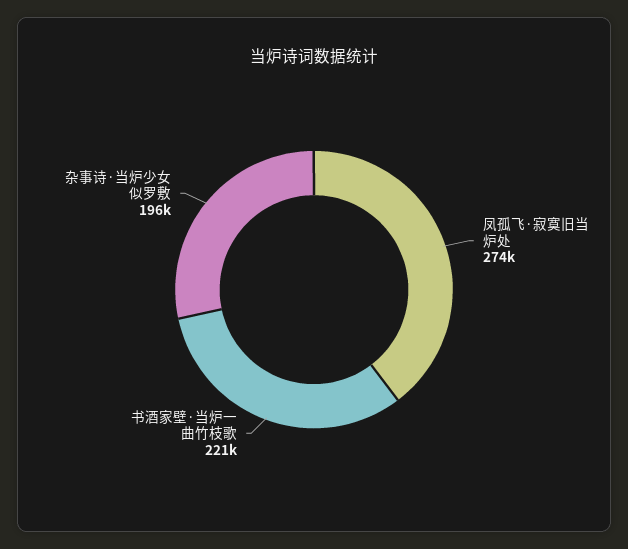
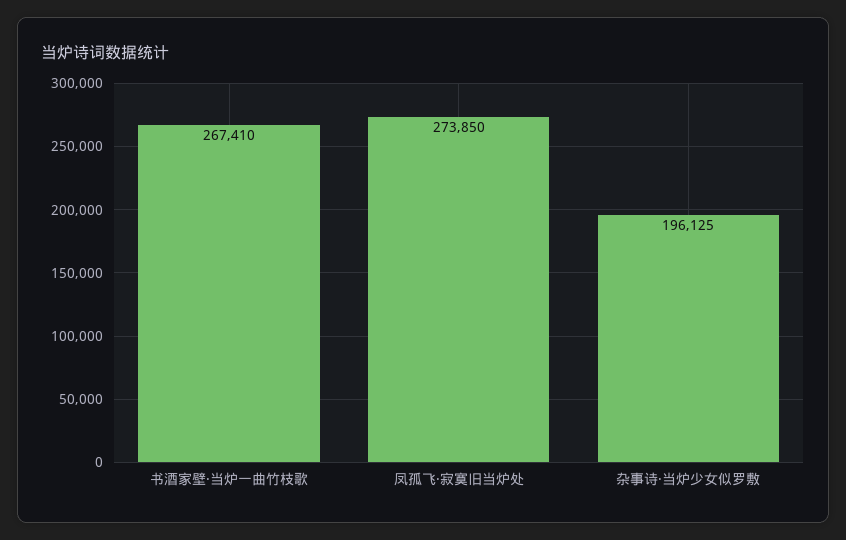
书酒家壁·当炉一曲竹枝歌: 221000 -> 267410

